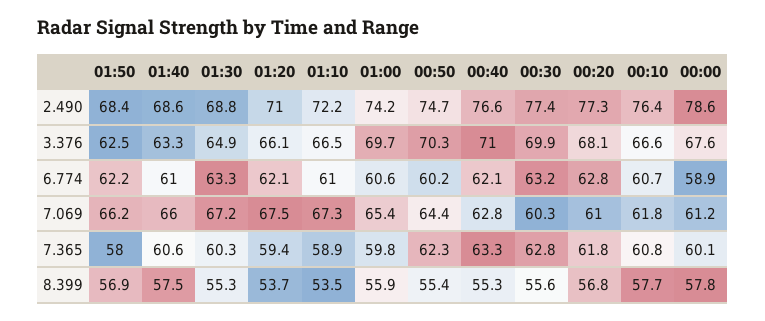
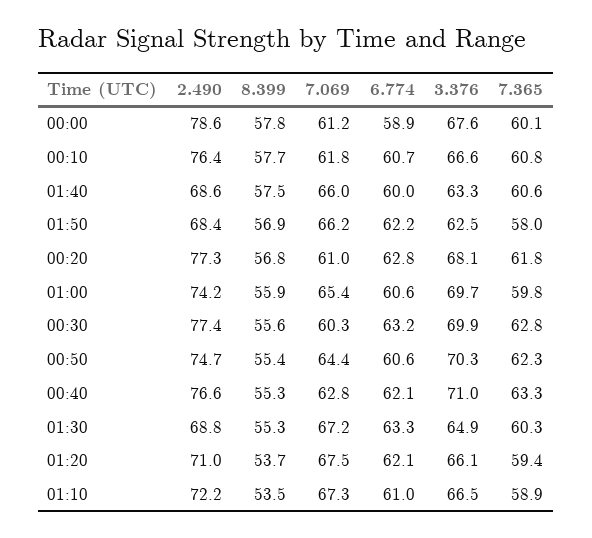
01:40, 6.774: 61 -> 60
00:50, 6.774: 60.2 -> 60.6

